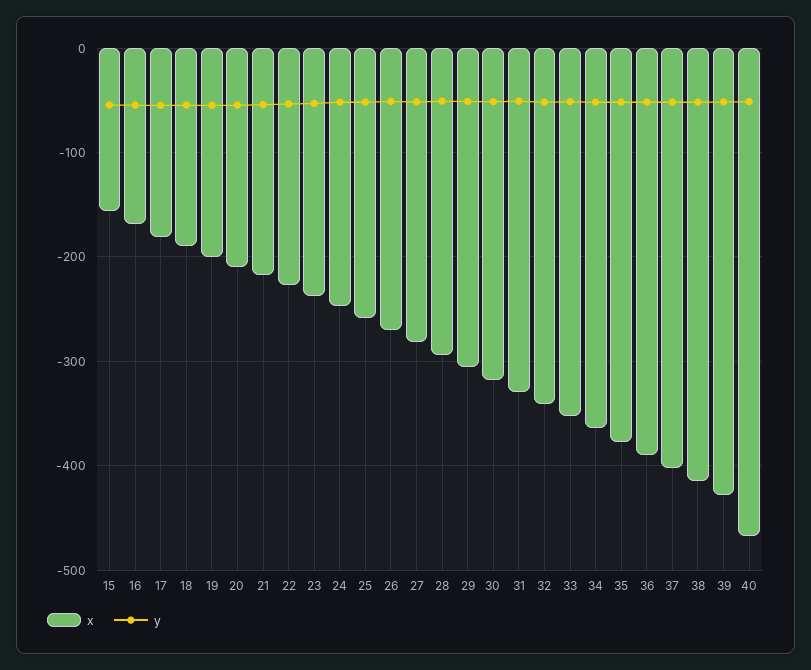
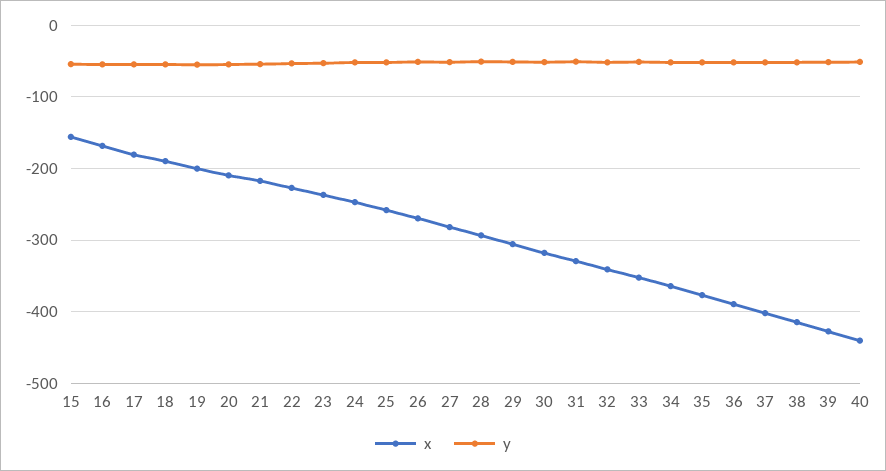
x, 40: -470 -> -440

